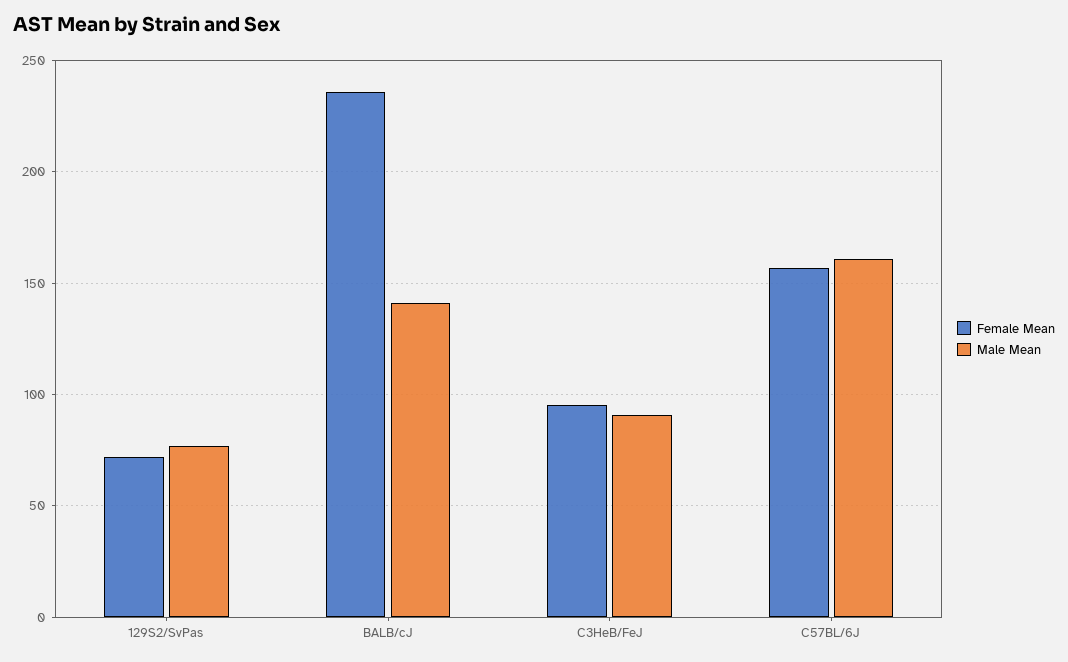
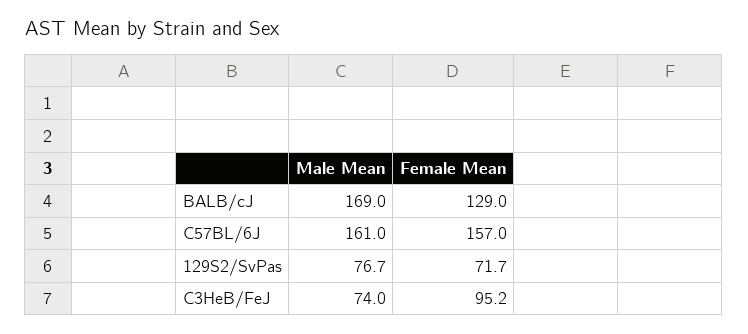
Female Mean, BALB/cJ: 235 -> 129
Male Mean, BALB/cJ: 140 -> 169
Male Mean, C3HeB/FeJ: 90 -> 74

